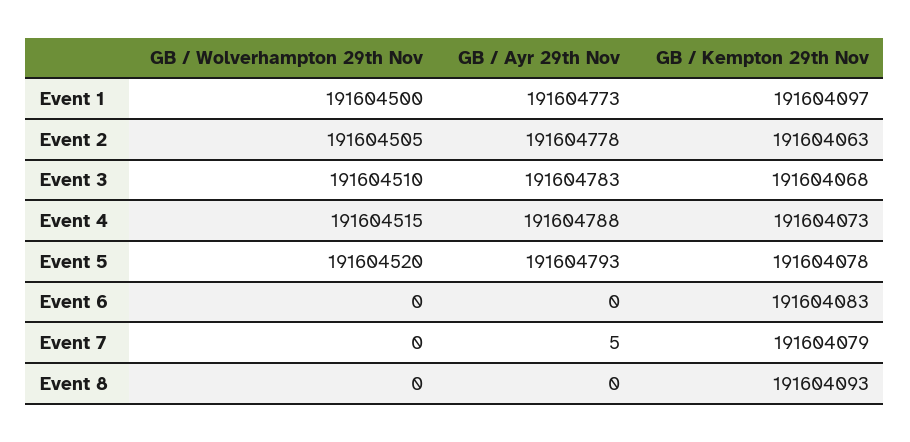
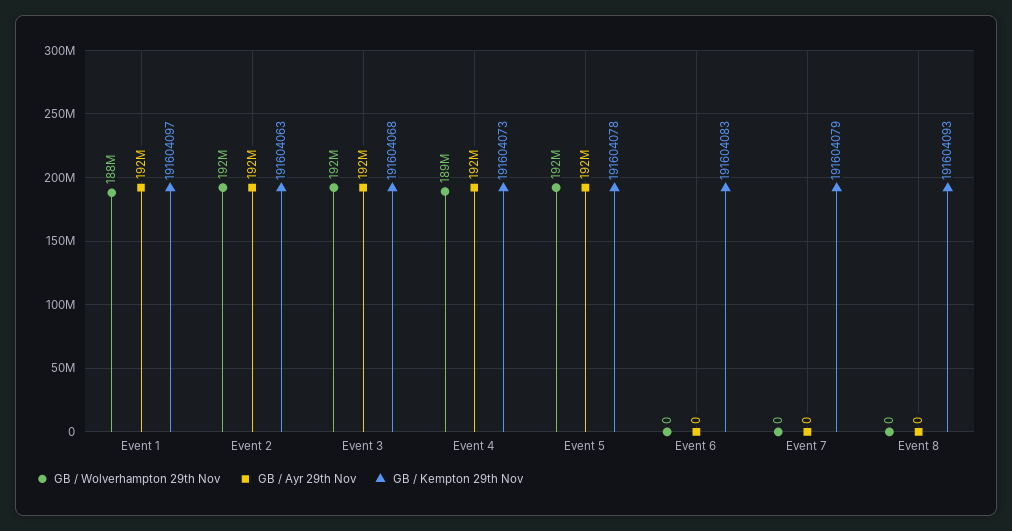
GB / Wolverhampton 29th Nov, Event 1: 191604500 -> 188000000
GB / Wolverhampton 29th Nov, Event 4: 191604515 -> 189000000
GB / Ayr 29th Nov, Event 7: 5 -> 0

